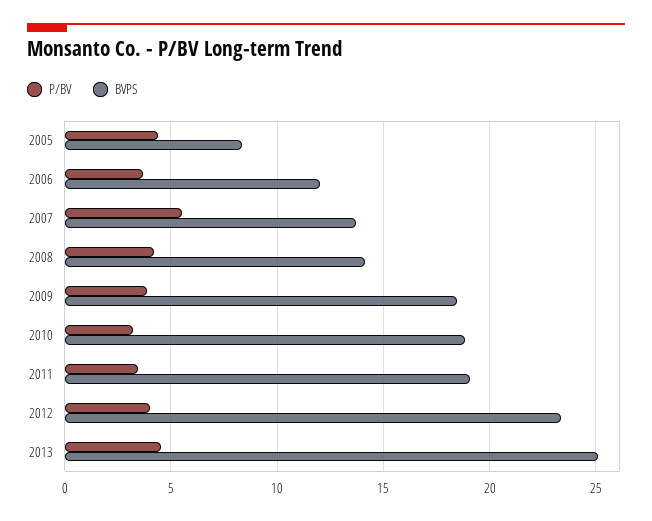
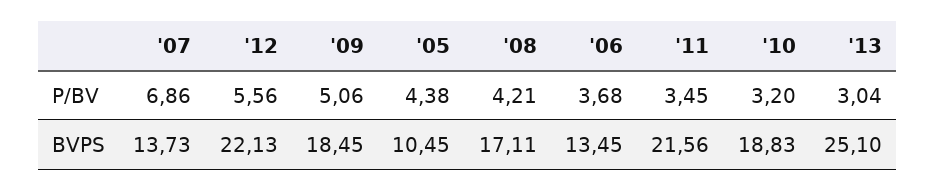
BVPS, 2005: 8.5 -> 10.45
BVPS, 2006: 12 -> 13.45
P/BV, 2007: 5.5 -> 6.86
BVPS, 2008: 14 -> 17.11
P/BV, 2009: 4 -> 5.06
BVPS, 2011: 19 -> 21.56
P/BV, 2012: 4 -> 5.56
BVPS, 2012: 23.5 -> 22.13
P/BV, 2013: 4.5 -> 3.04

